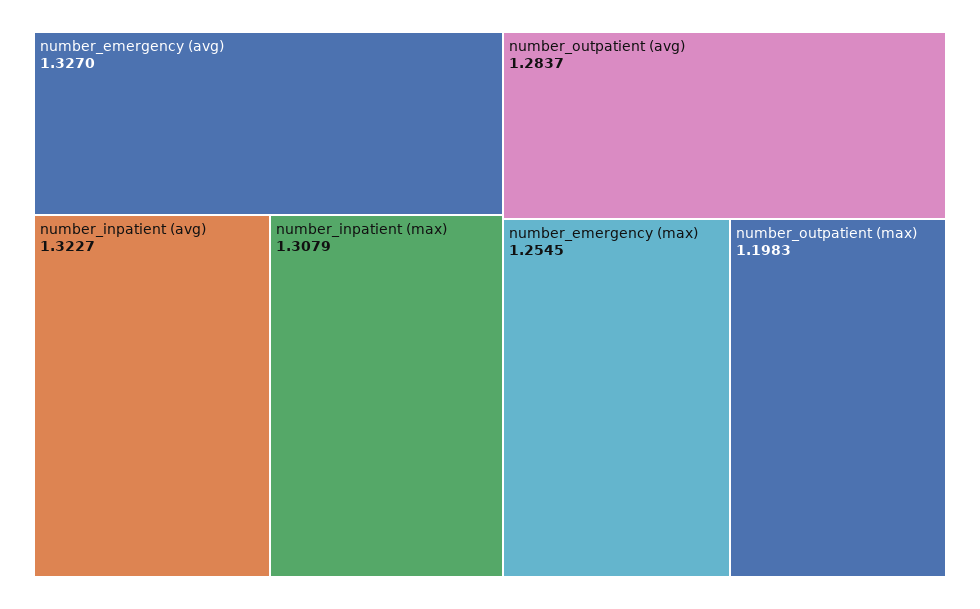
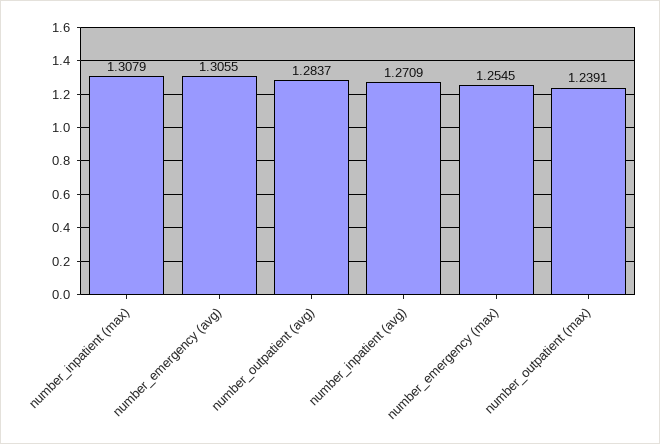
number_emergency (avg): 1.327 -> 1.3055
number_inpatient (avg): 1.3227 -> 1.2709
number_outpatient (max): 1.1983 -> 1.2391

